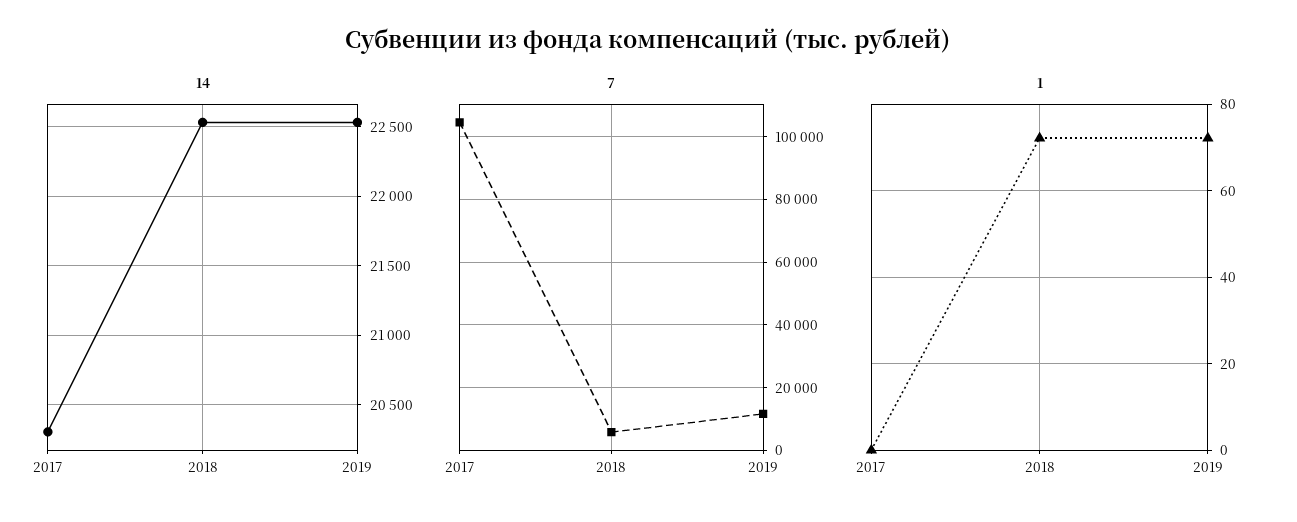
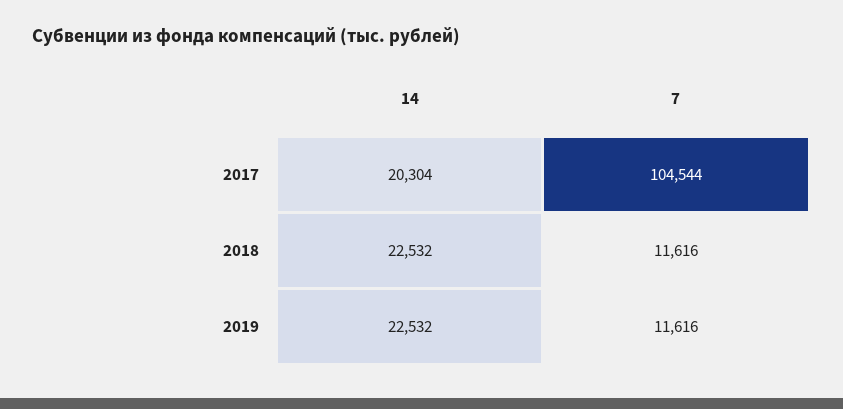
7, 2018: 6000 -> 11616
1, 2017: 0 -> none
1, 2018: 72 -> none
1, 2019: 72 -> none

